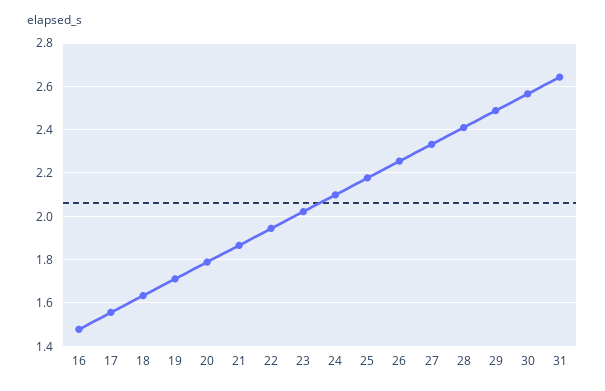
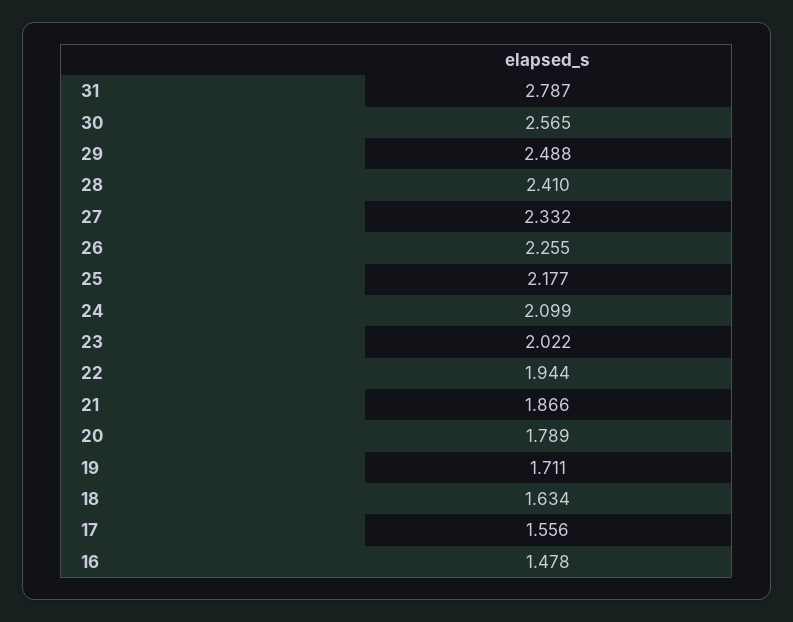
31: 2.65 -> 2.787

